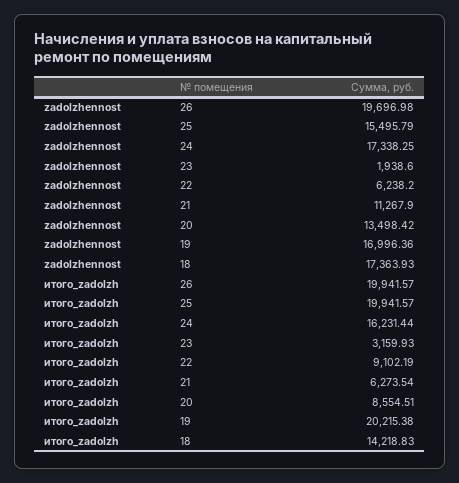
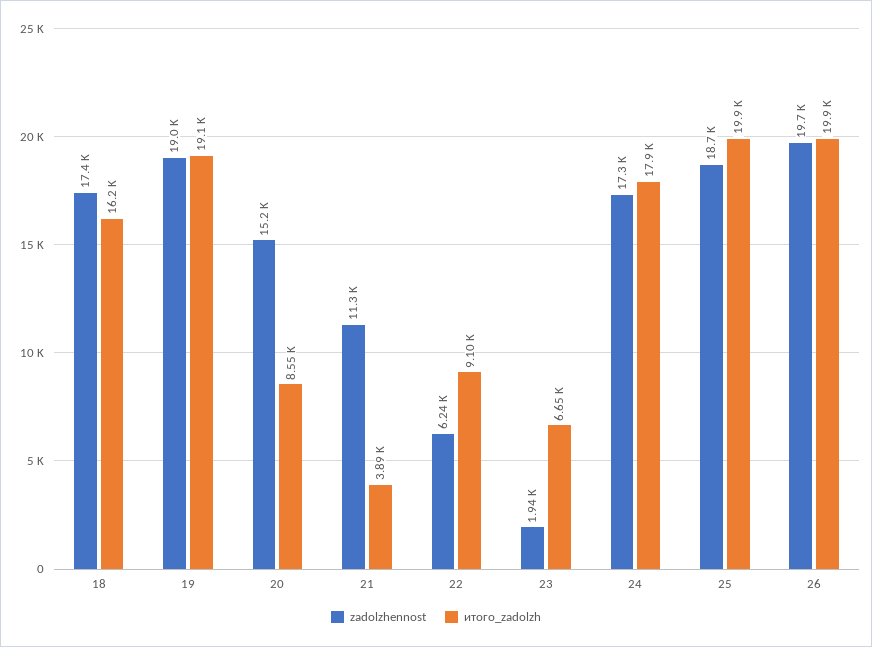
zadolzhennost, 25: 15495.79 -> 18700
zadolzhennost, 20: 13498.42 -> 15200
zadolzhennost, 19: 16996.36 -> 19000
итого_zadolzh, 24: 16231.44 -> 17900
итого_zadolzh, 23: 3159.93 -> 6650
итого_zadolzh, 21: 6273.54 -> 3890
итого_zadolzh, 19: 20215.38 -> 19100
итого_zadolzh, 18: 14218.83 -> 16200

